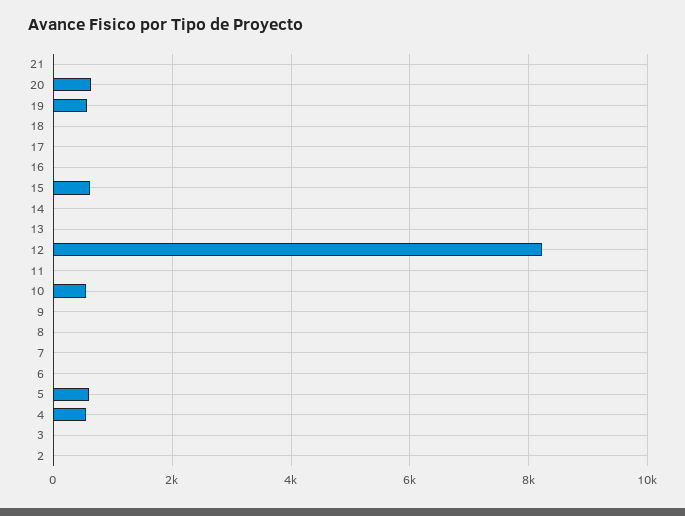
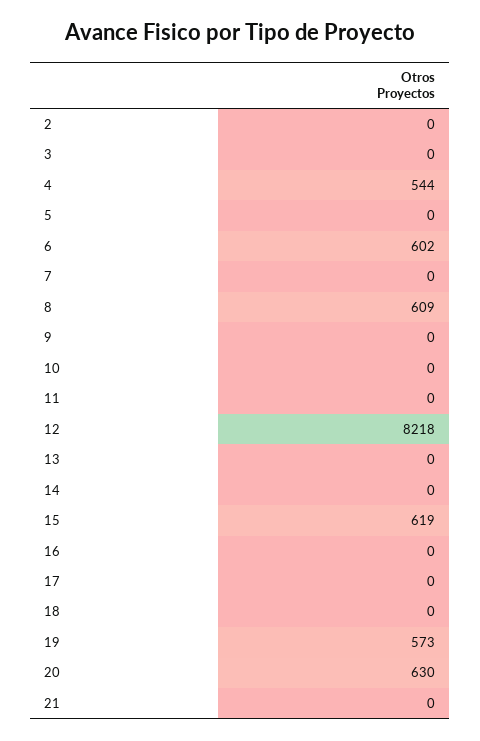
10: 600 -> 0
8: 0 -> 609
6: 0 -> 602
5: 600 -> 0

